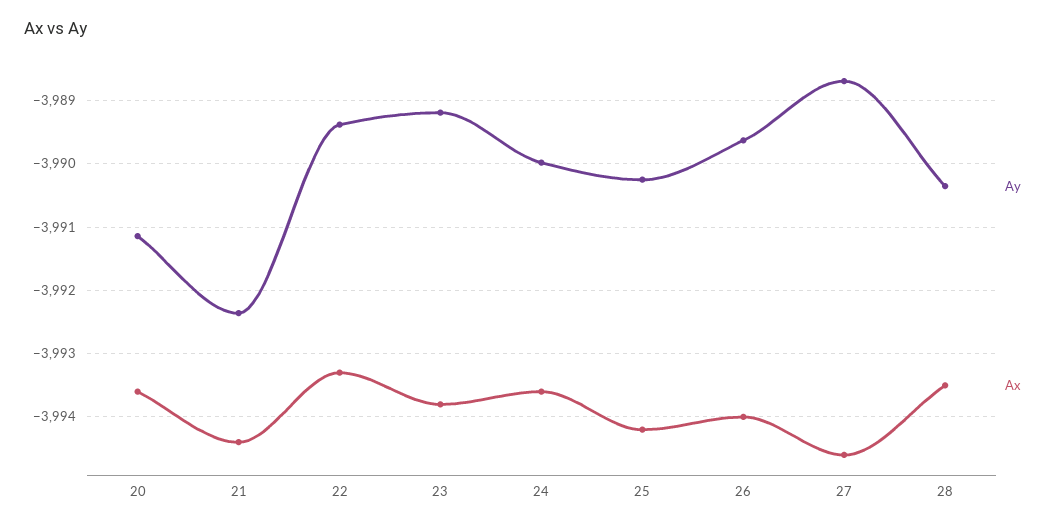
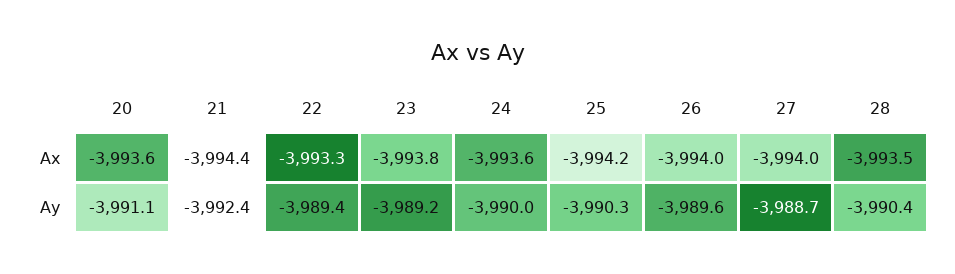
Ax, 27: -3994.6 -> -3994

